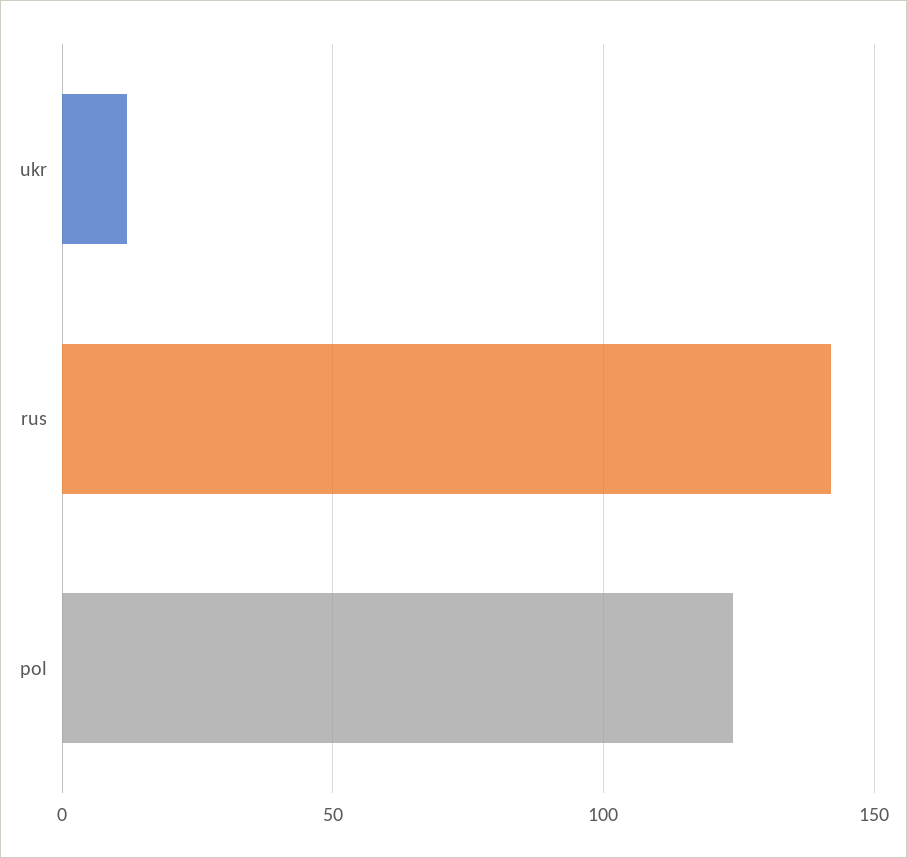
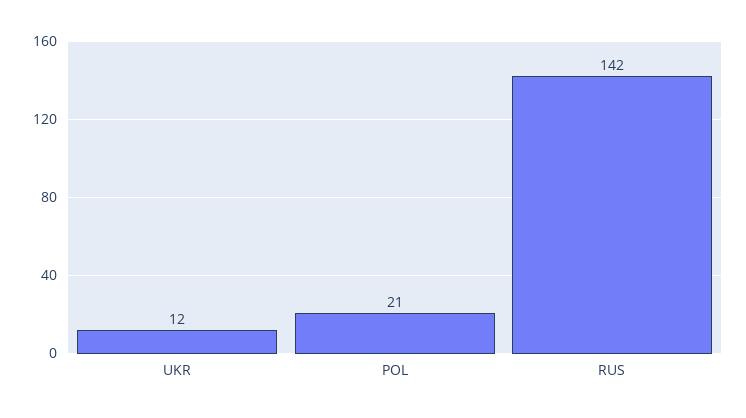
pol: 125 -> 21

